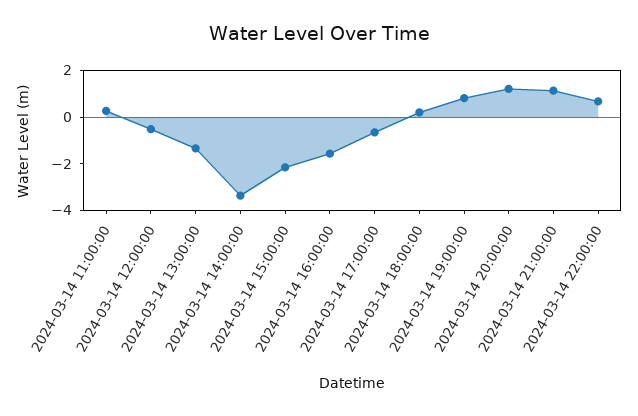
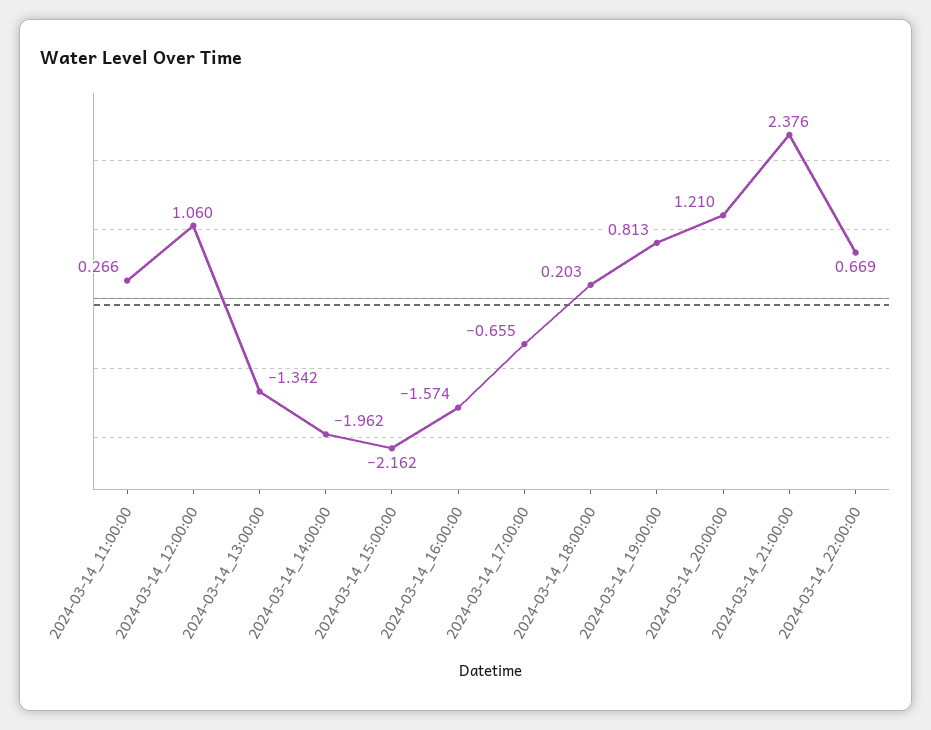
2024-03-14 12:00:00: -0.5 -> 1.06
2024-03-14 14:00:00: -3.5 -> -1.962
2024-03-14 21:00:00: 1 -> 2.376

